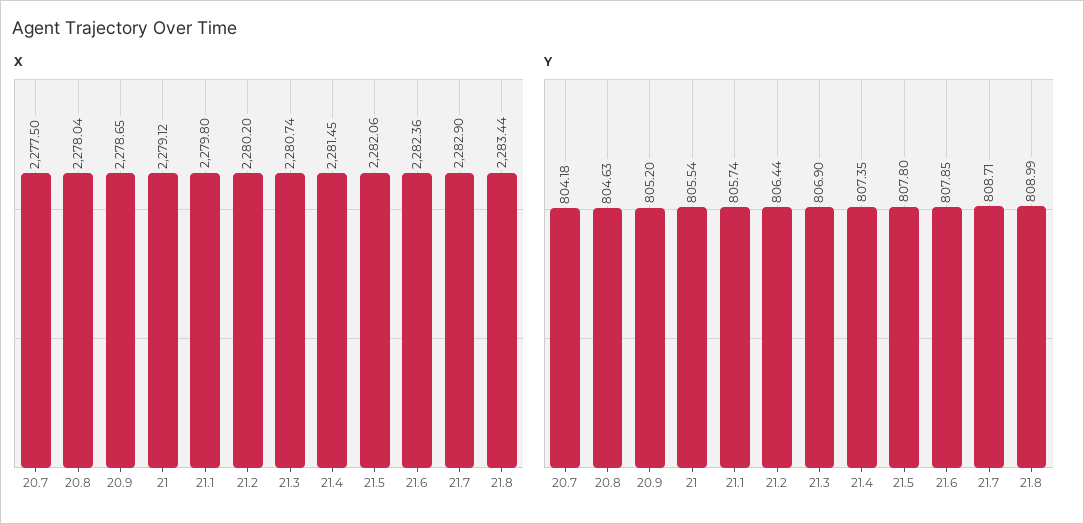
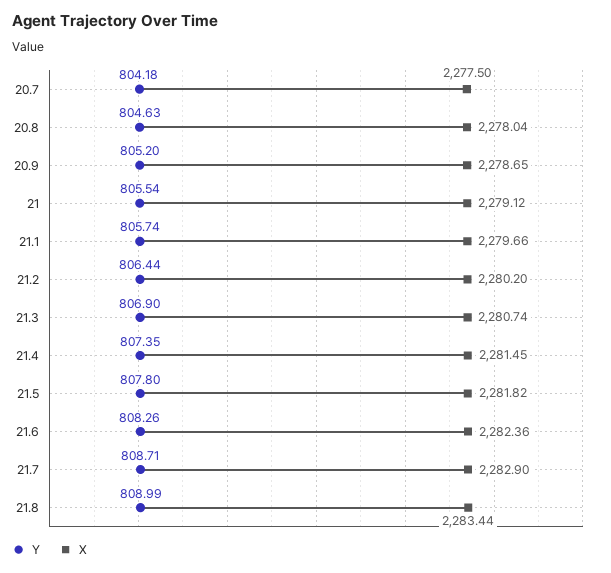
X, 21.1: 2279.8 -> 2279.66
X, 21.5: 2282.06 -> 2281.82
Y, 21.6: 807.85 -> 808.26

